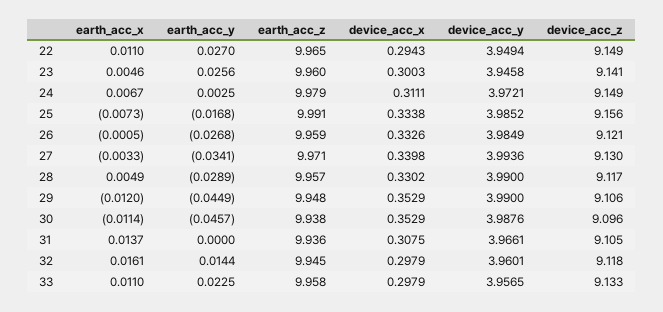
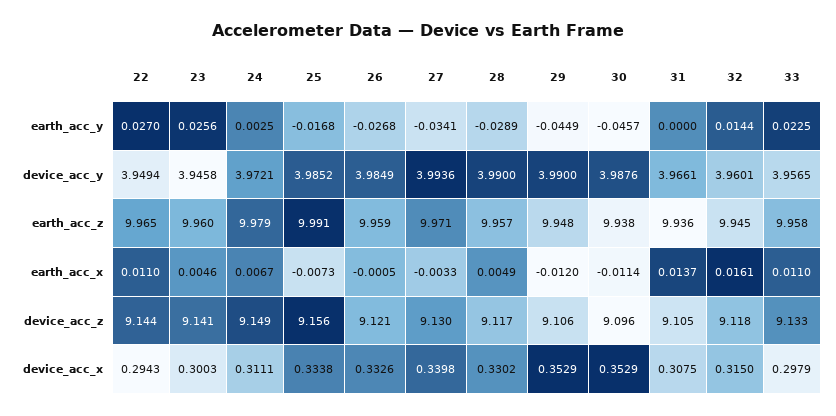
device_acc_z, 22: 9.149 -> 9.144
device_acc_x, 32: 0.2979 -> 0.315

